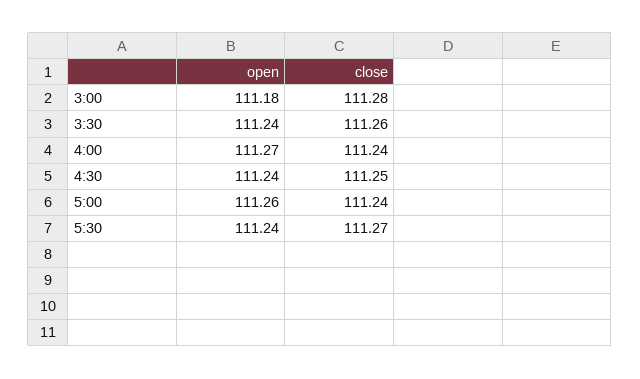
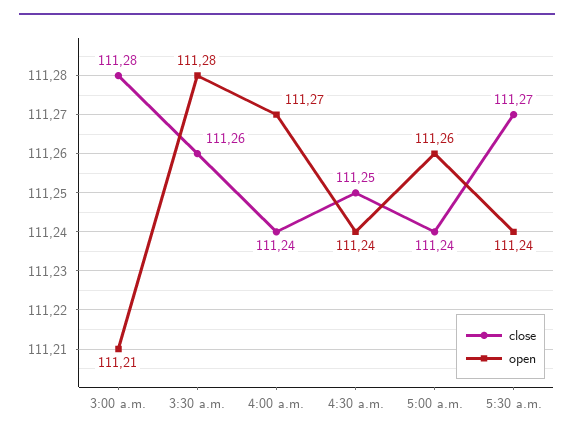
open, 3:00: 111.18 -> 111.21
open, 3:30: 111.24 -> 111.28

